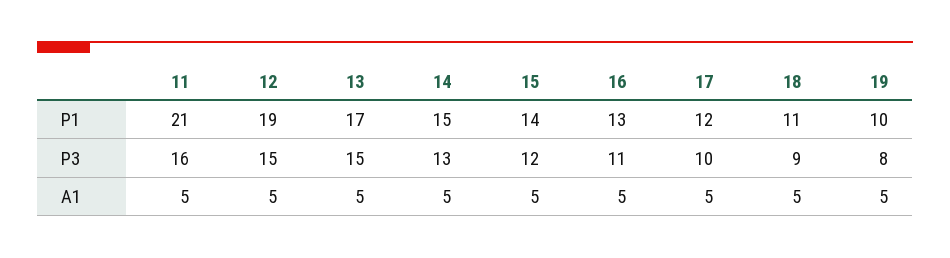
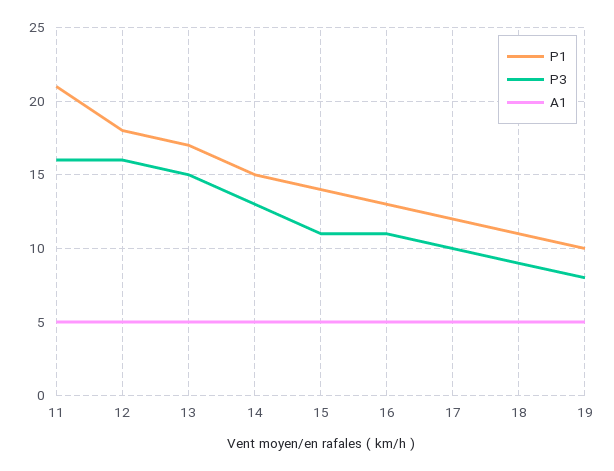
P1, 12: 19 -> 18
P3, 12: 15 -> 16
P3, 15: 12 -> 11

